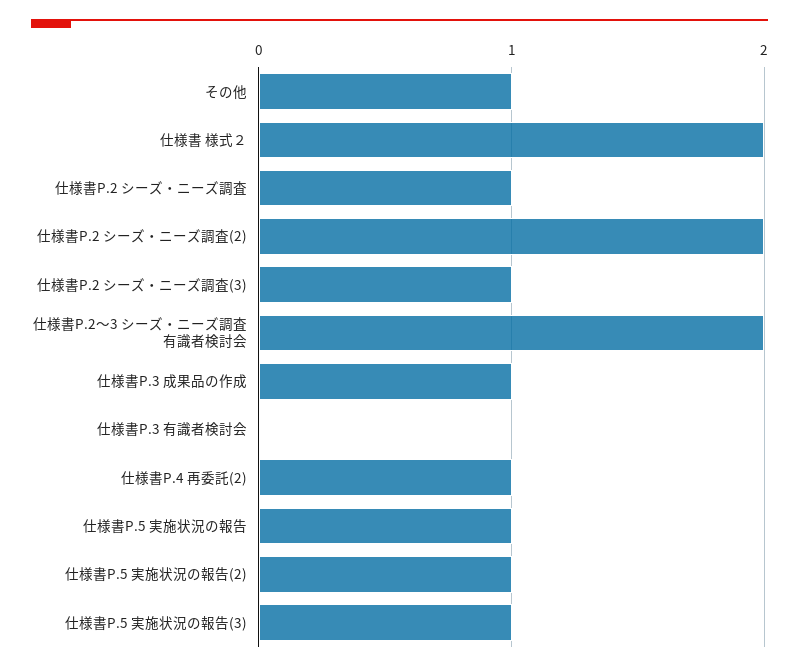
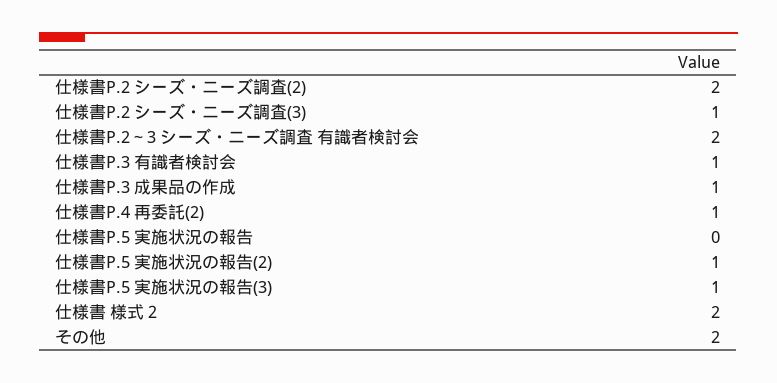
その他: 1 -> 2
仕様書P.2 シーズ・ニーズ調査: 1 -> none
仕様書P.3 有識者検討会: 0 -> 1
仕様書P.5 実施状況の報告: 1 -> 0

